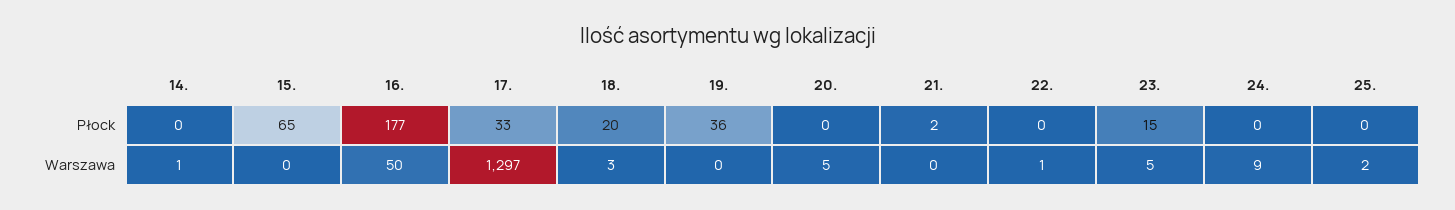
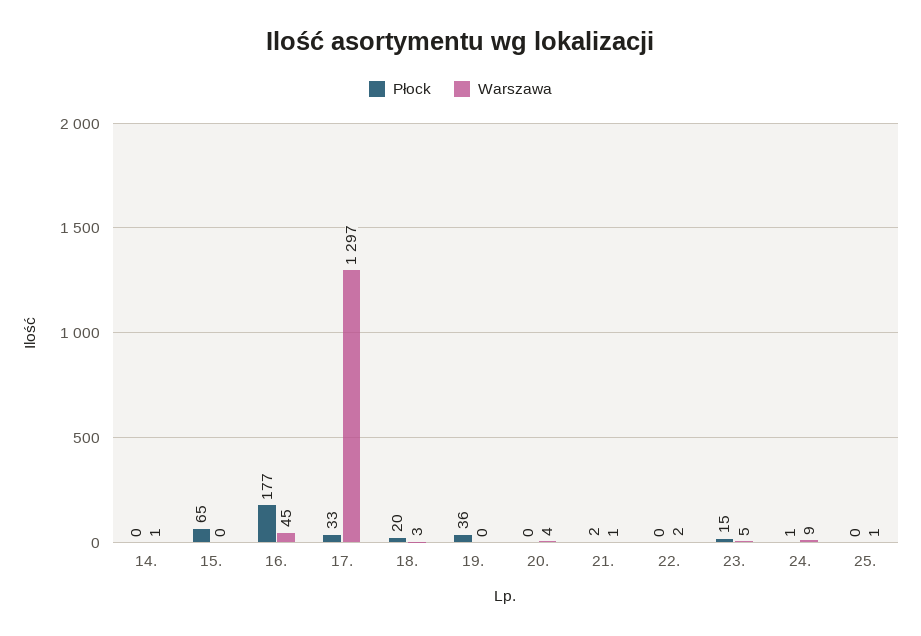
Płock, 24.: 0 -> 1
Warszawa, 16.: 50 -> 45
Warszawa, 20.: 5 -> 4
Warszawa, 21.: 0 -> 1
Warszawa, 22.: 1 -> 2
Warszawa, 25.: 2 -> 1

